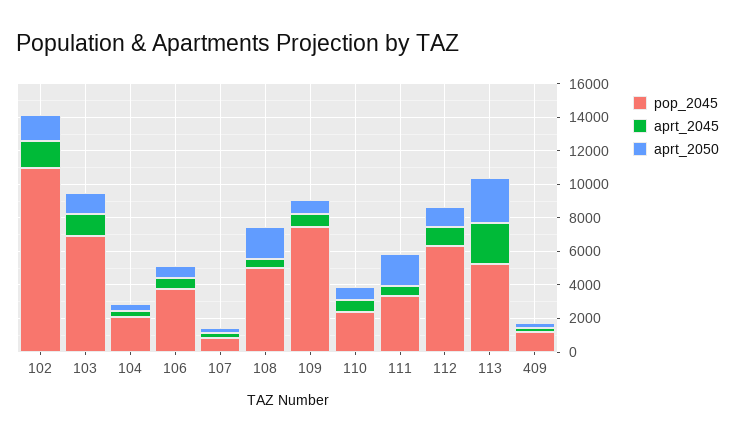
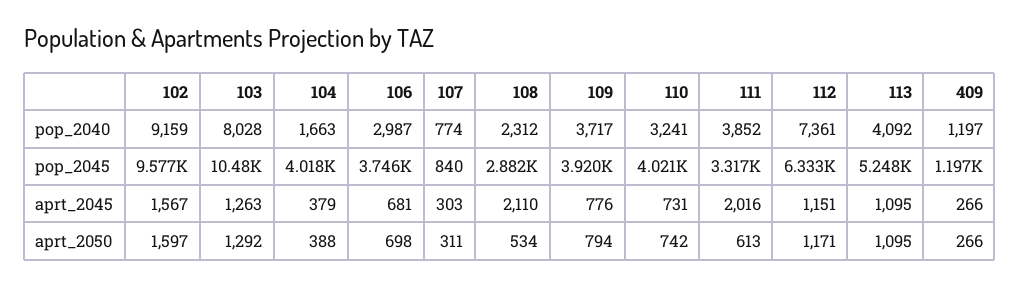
pop_2045, 102: 11000 -> 9577
pop_2045, 103: 7000 -> 10480
pop_2045, 104: 2000 -> 4018
pop_2045, 108: 5000 -> 2882
aprt_2045, 108: 500 -> 2110
aprt_2050, 108: 2000 -> 534
pop_2045, 109: 7500 -> 3920
pop_2045, 110: 2500 -> 4021
aprt_2045, 111: 500 -> 2016
aprt_2050, 111: 2000 -> 613
aprt_2045, 113: 2500 -> 1095
aprt_2050, 113: 2500 -> 1095
pop_2040, 102: none -> 9159
pop_2040, 103: none -> 8028
pop_2040, 104: none -> 1663
pop_2040, 106: none -> 2987
pop_2040, 107: none -> 774
pop_2040, 108: none -> 2312
pop_2040, 109: none -> 3717
pop_2040, 110: none -> 3241
pop_2040, 111: none -> 3852
pop_2040, 112: none -> 7361
pop_2040, 113: none -> 4092
pop_2040, 409: none -> 1197

